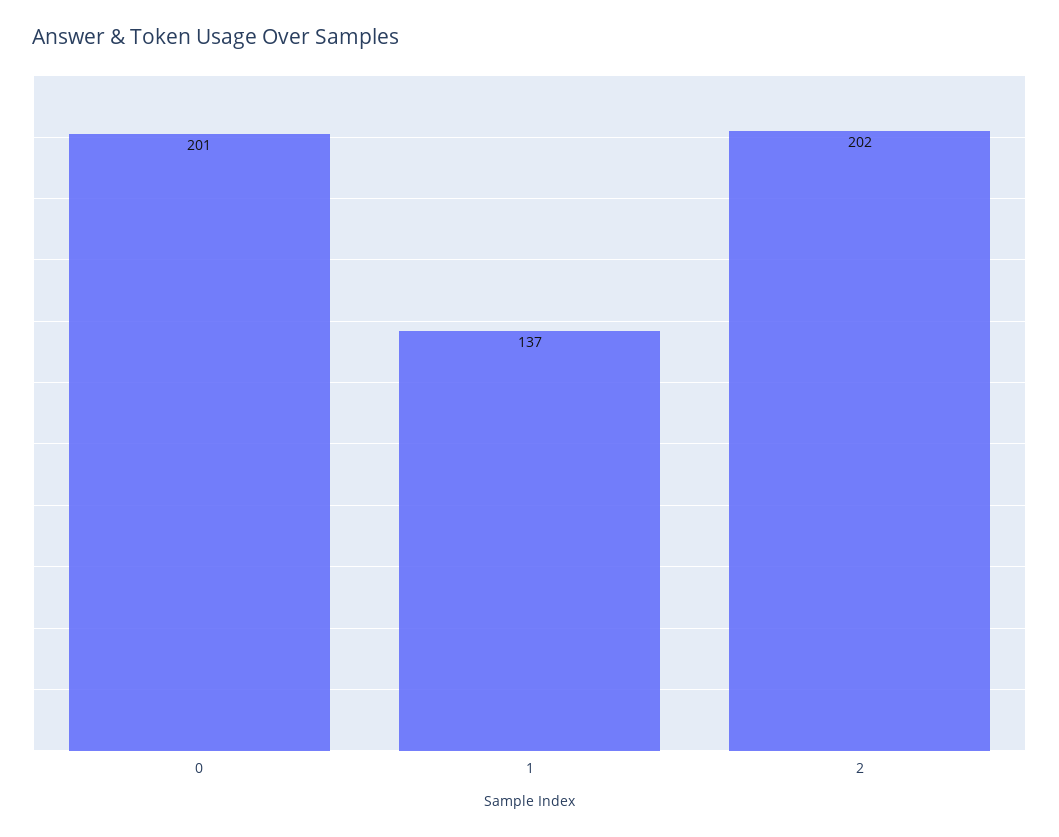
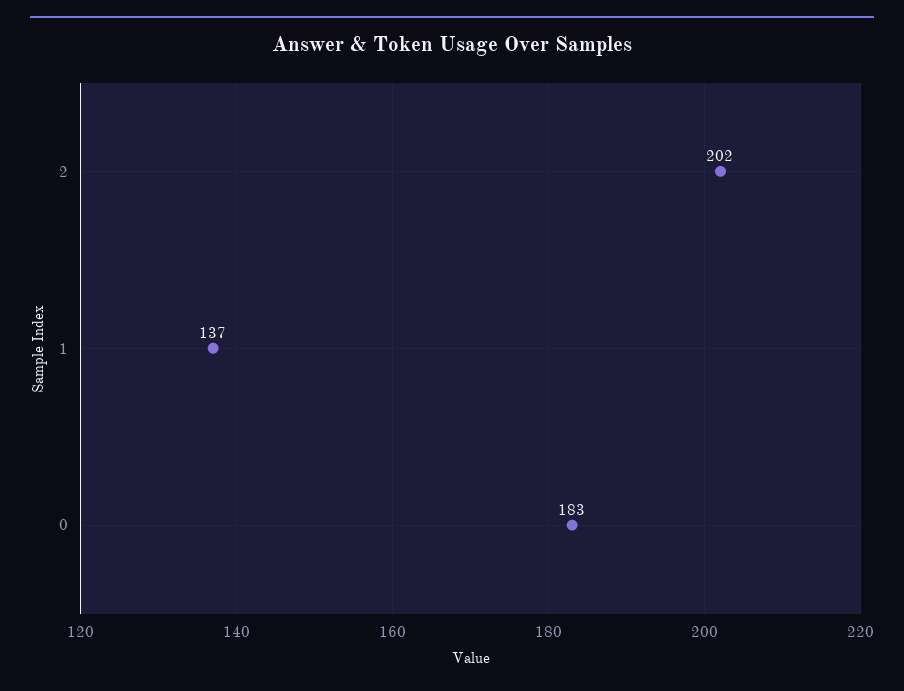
0: 201 -> 183

